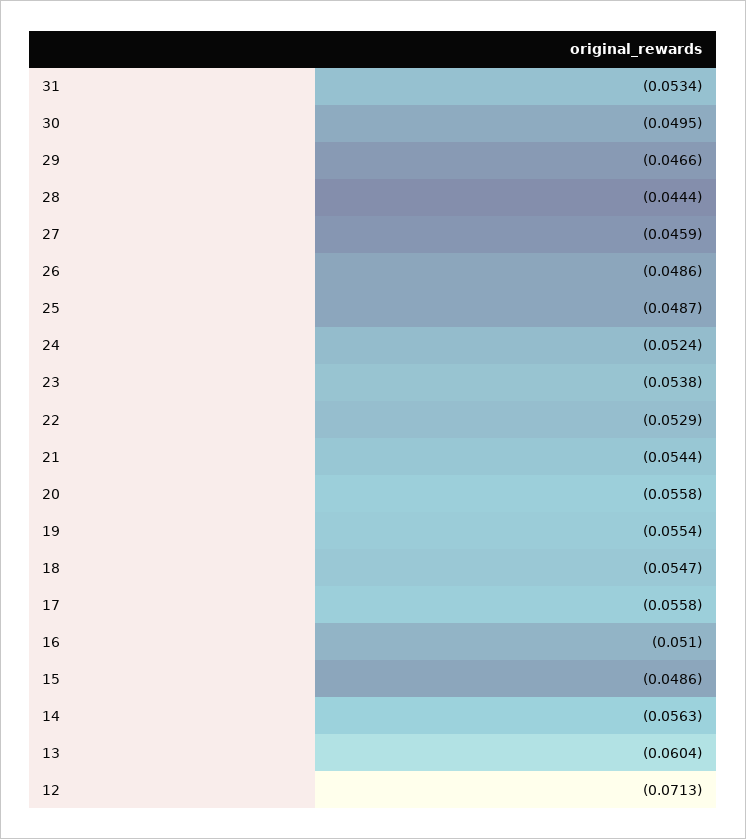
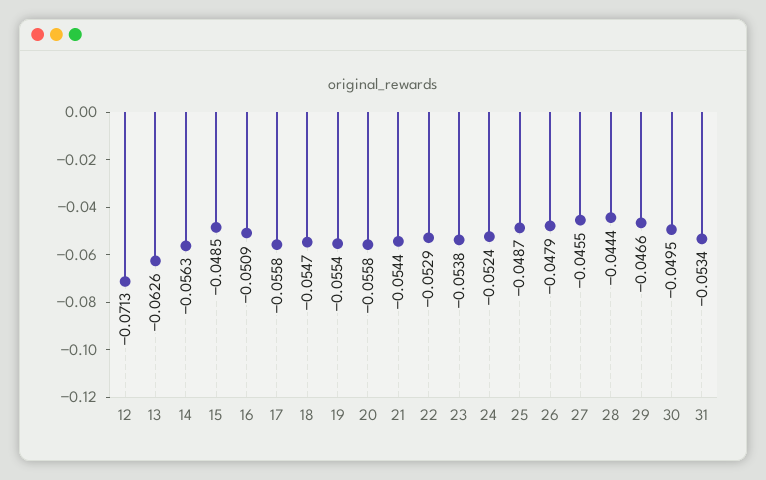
27: -0.0459 -> -0.0455
26: -0.0486 -> -0.0479
16: -0.051 -> -0.0509
15: -0.0486 -> -0.0485
13: -0.0604 -> -0.0626

